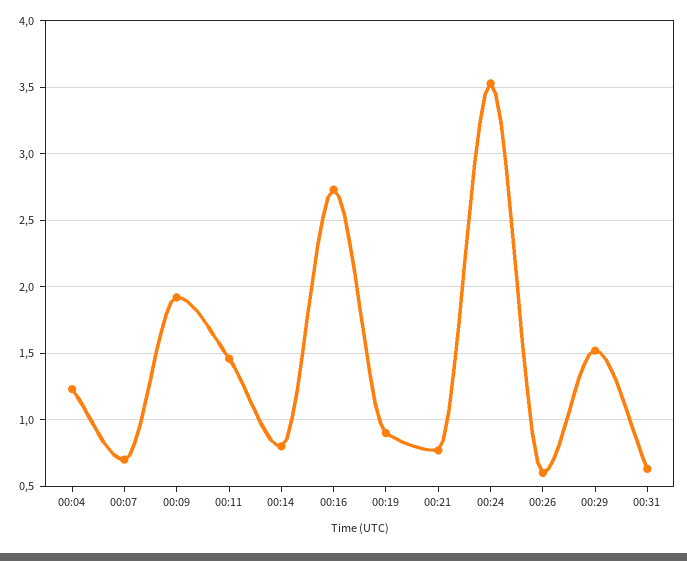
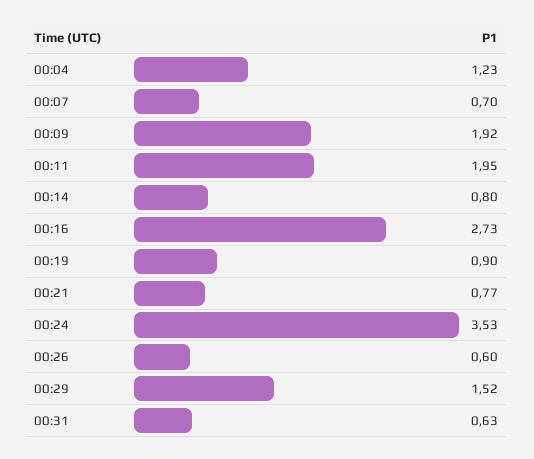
00:11: 1.45 -> 1.95

